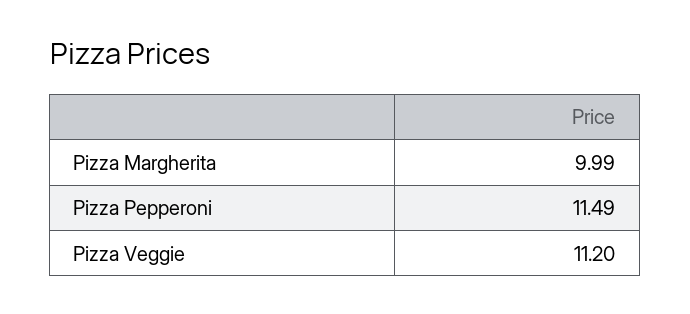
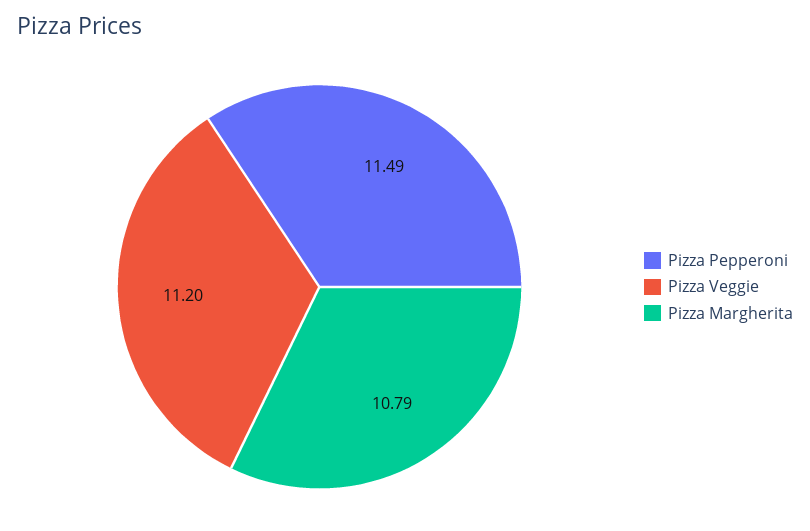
Pizza Margherita: 9.99 -> 10.79

